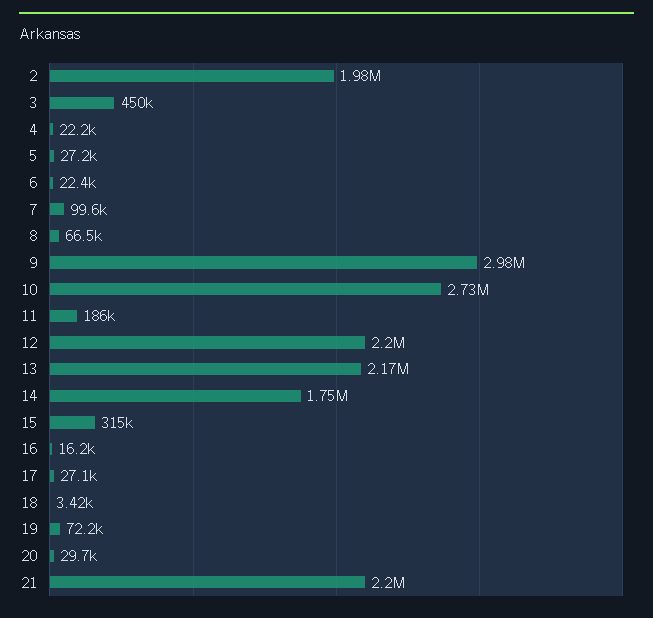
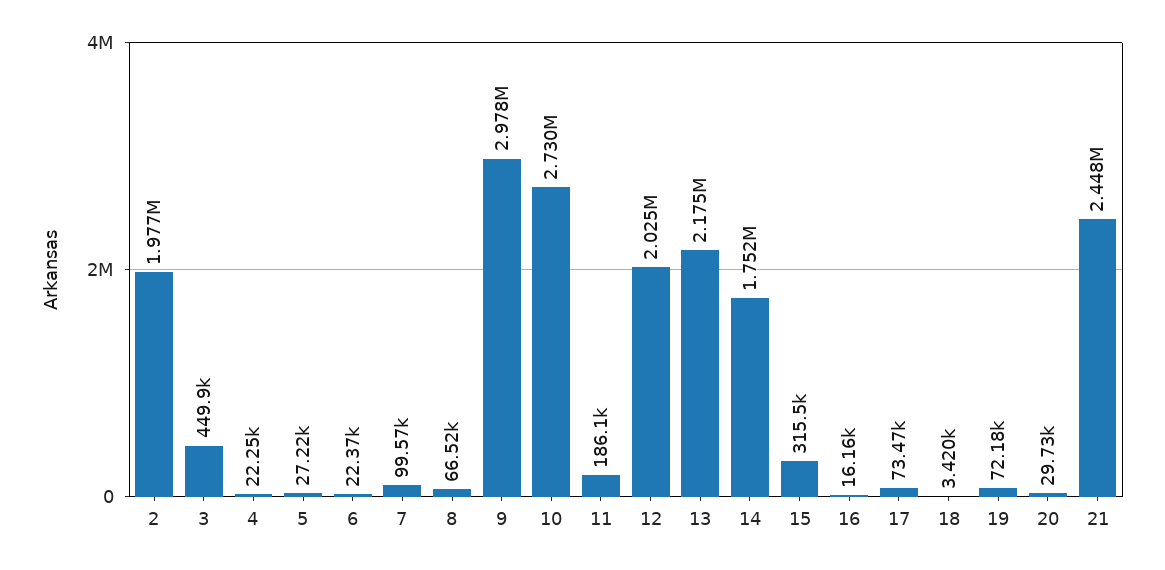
12: 2200000 -> 2025000
17: 27100 -> 73470
21: 2200000 -> 2448000

